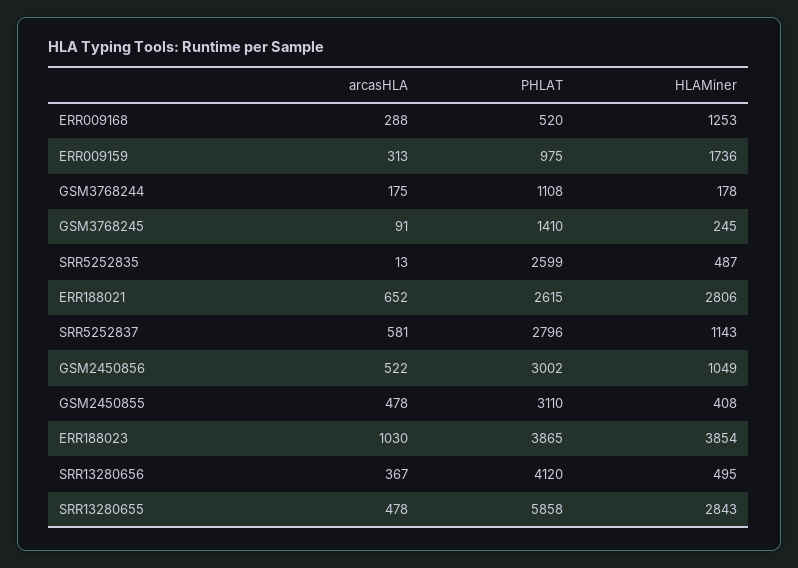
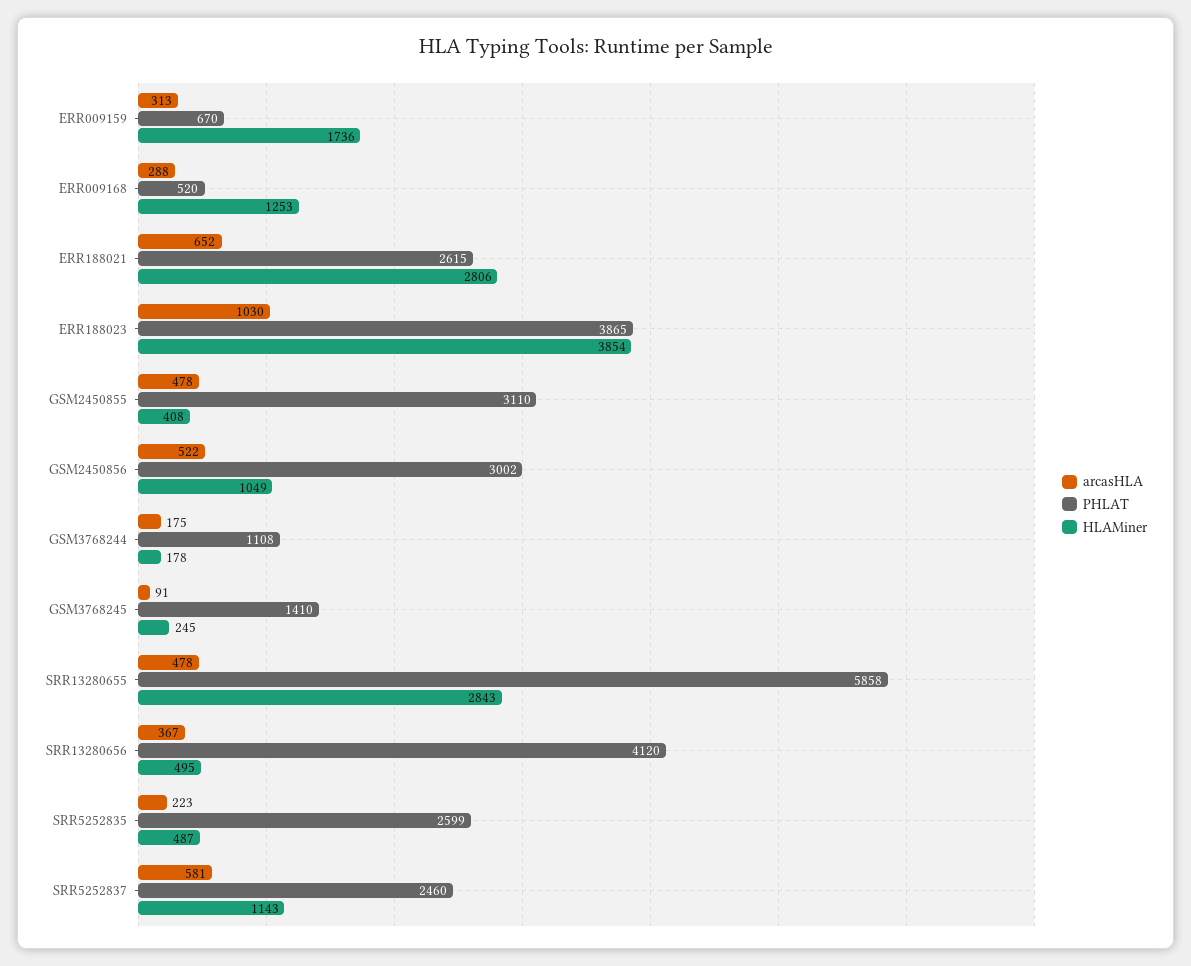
PHLAT, ERR009159: 975 -> 670
arcasHLA, SRR5252835: 13 -> 223
PHLAT, SRR5252837: 2796 -> 2460

